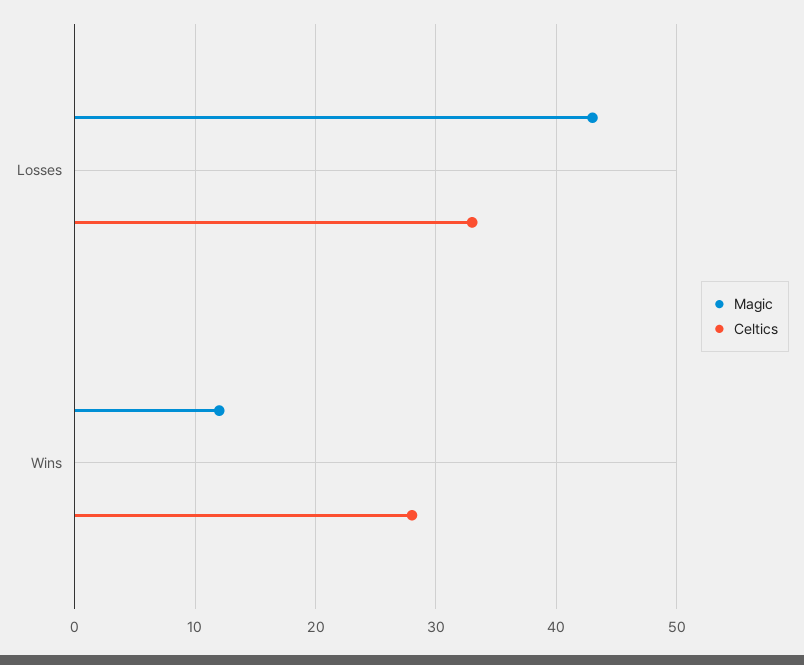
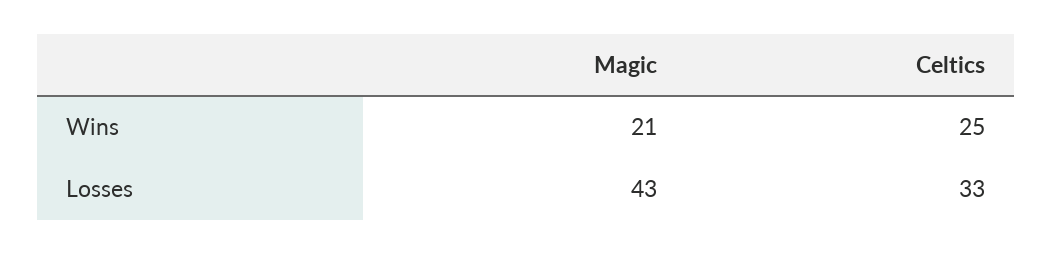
Magic, Wins: 12 -> 21
Celtics, Wins: 28 -> 25

